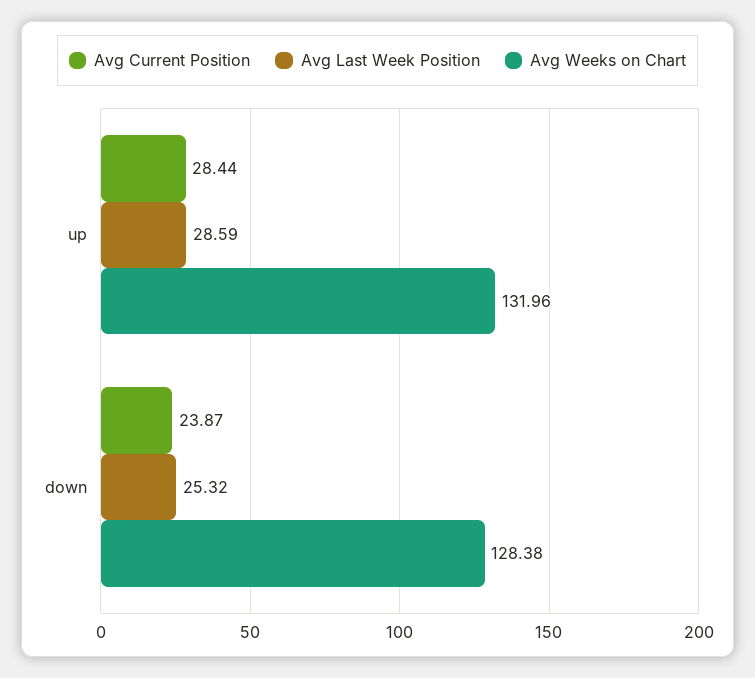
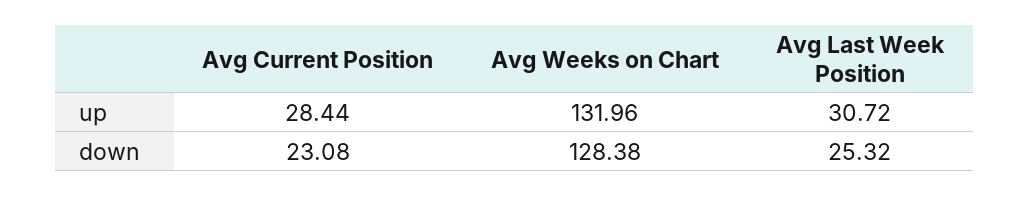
Avg Last Week Position, up: 28.59 -> 30.72
Avg Current Position, down: 23.87 -> 23.08

